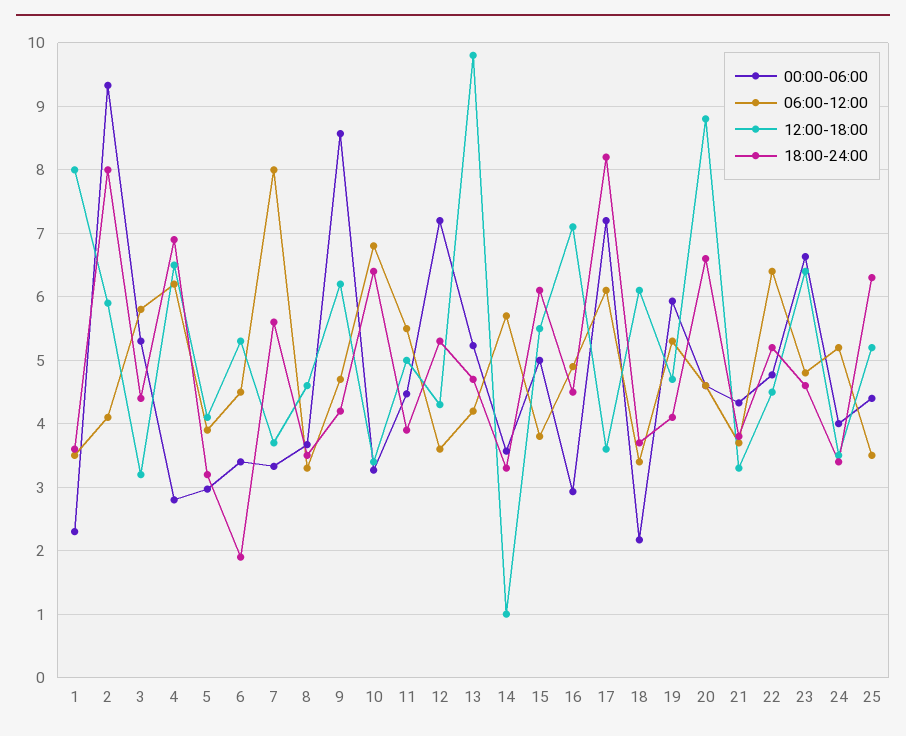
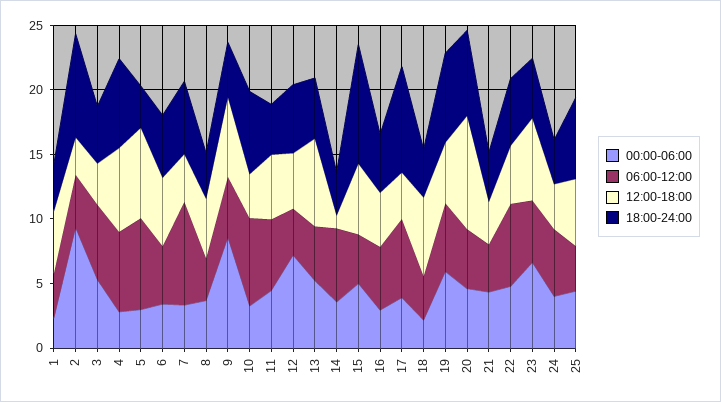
12:00-18:00, 1: 8 -> 5
12:00-18:00, 2: 5.9 -> 3
06:00-12:00, 5: 3.9 -> 7
12:00-18:00, 5: 4.1 -> 7
18:00-24:00, 6: 1.9 -> 5
12:00-18:00, 13: 9.8 -> 7
18:00-24:00, 15: 6.1 -> 9
12:00-18:00, 16: 7.1 -> 4
00:00-06:00, 17: 7.2 -> 4
18:00-24:00, 19: 4.1 -> 7

